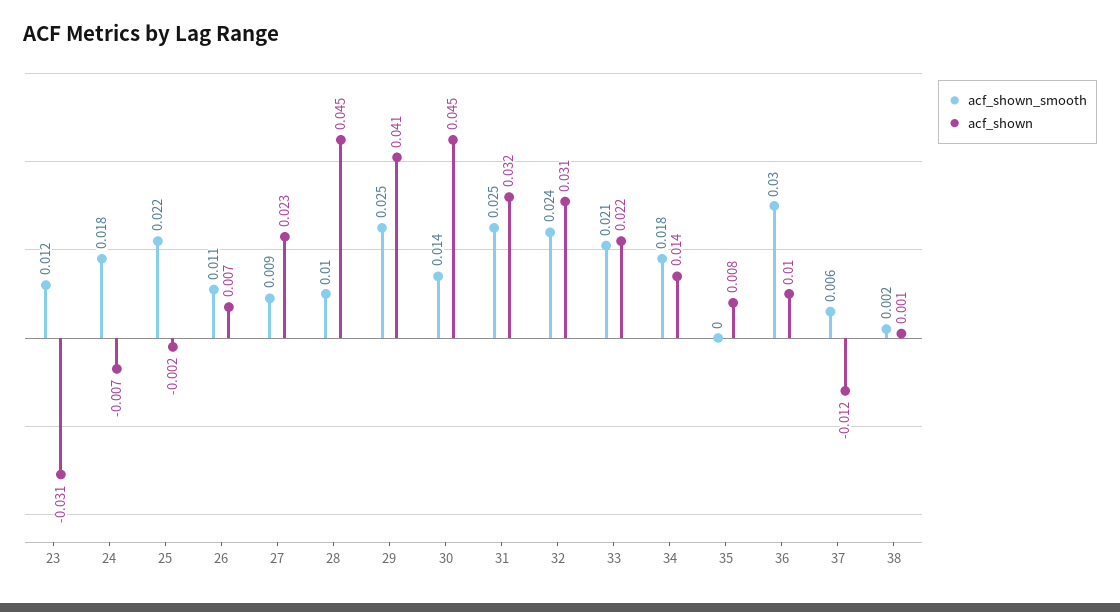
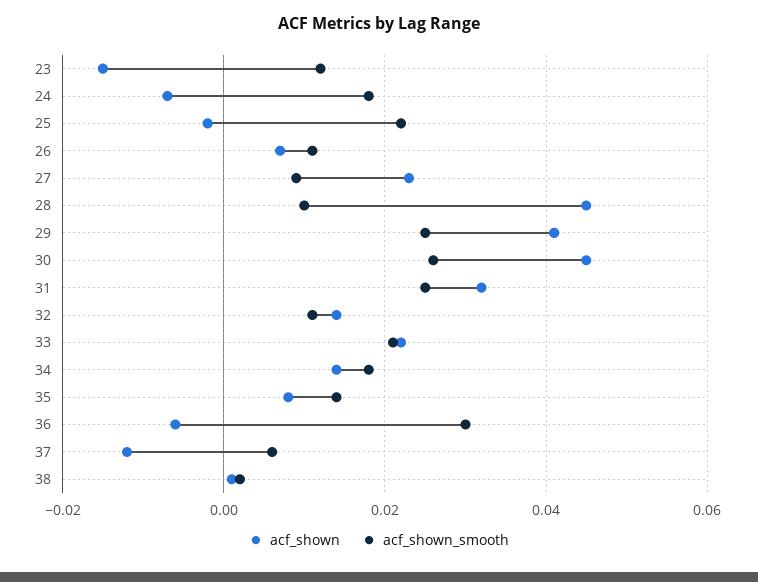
acf_shown, 23: -0.031 -> -0.015
acf_shown_smooth, 30: 0.014 -> 0.025
acf_shown_smooth, 32: 0.024 -> 0.01
acf_shown, 32: 0.031 -> 0.015
acf_shown_smooth, 35: 0 -> 0.015
acf_shown, 36: 0.01 -> -0.005

